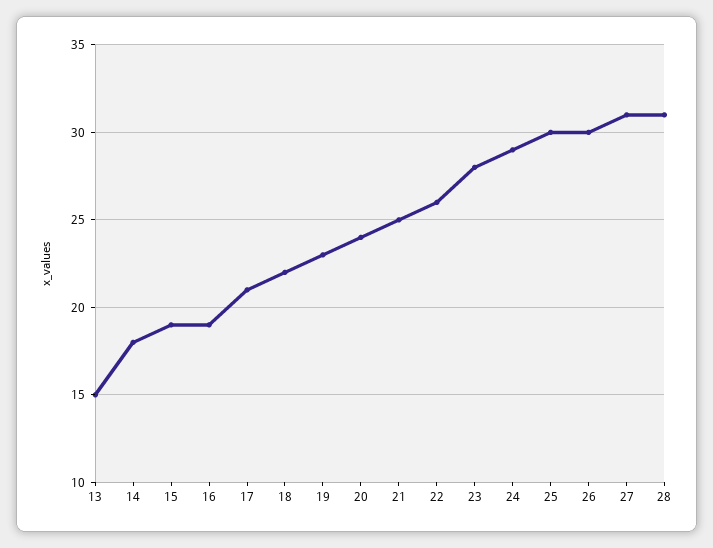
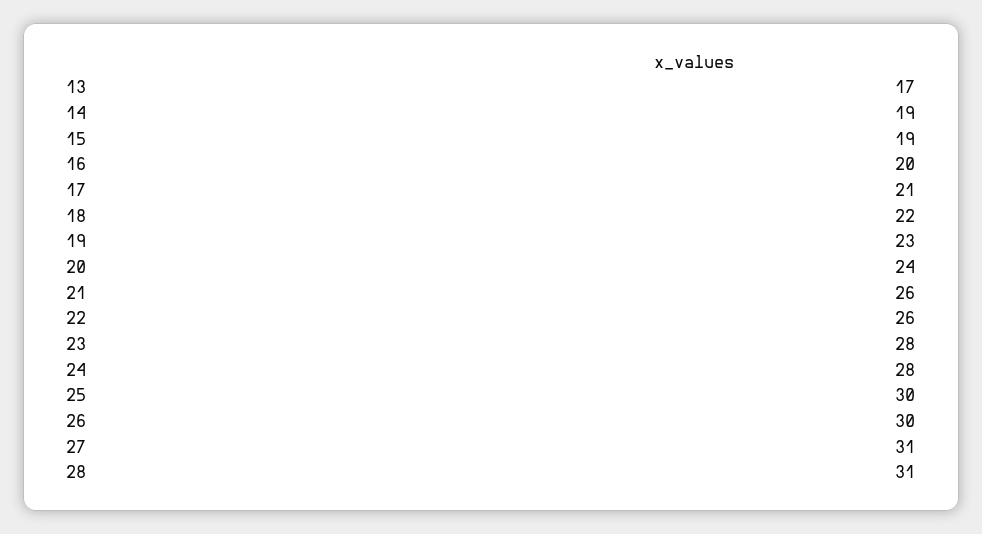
13: 15 -> 17
14: 18 -> 19
16: 19 -> 20
21: 25 -> 26
24: 29 -> 28

